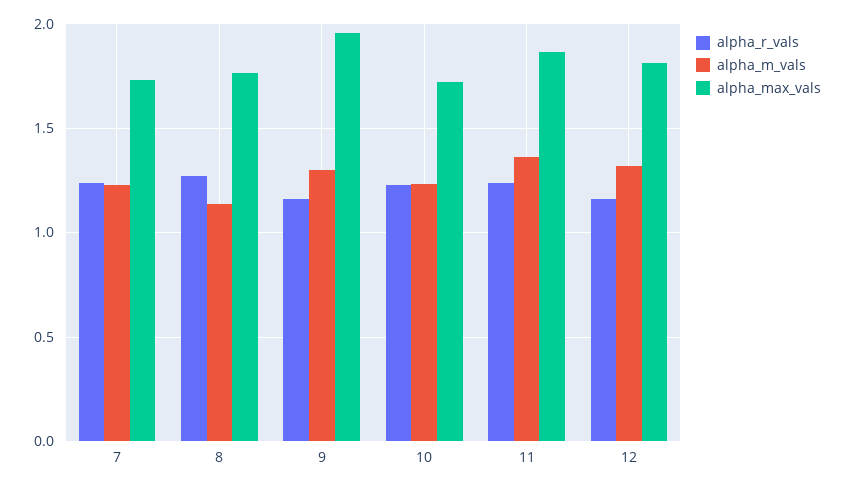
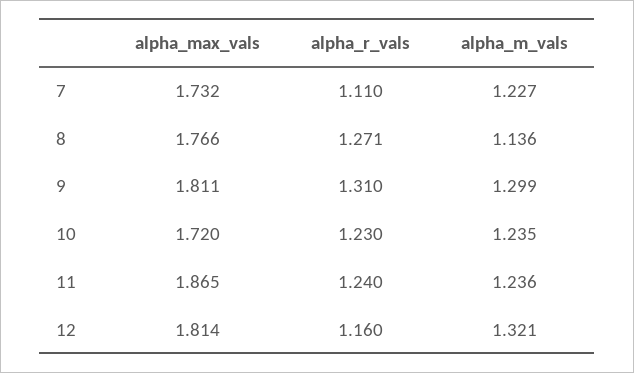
alpha_r_vals, 7: 1.25 -> 1.11
alpha_r_vals, 9: 1.15 -> 1.31
alpha_max_vals, 9: 1.95 -> 1.811
alpha_m_vals, 11: 1.35 -> 1.236

